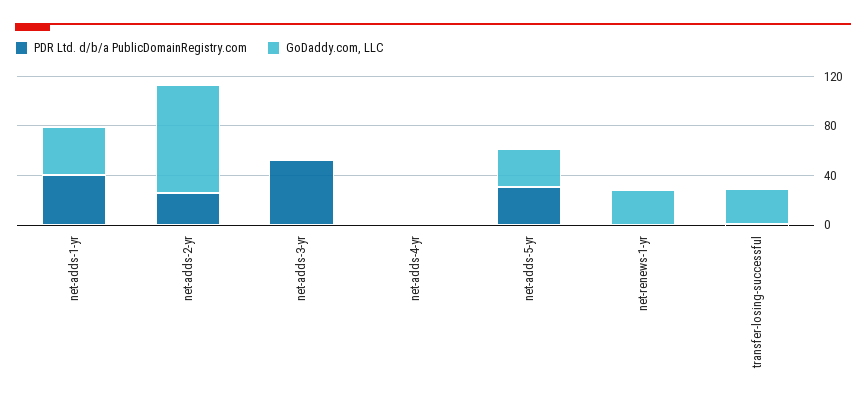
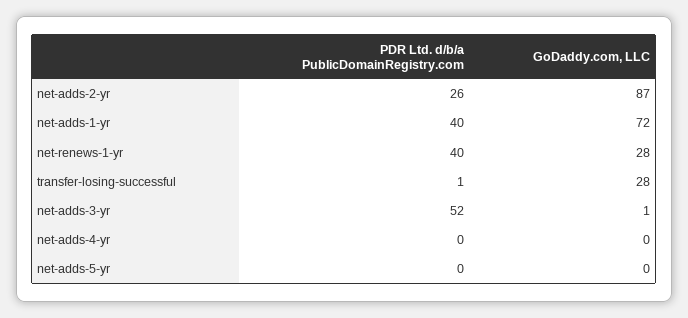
GoDaddy.com, LLC, net-adds-1-yr: 40 -> 72
PDR Ltd. d/b/a PublicDomainRegistry.com, net-adds-5-yr: 30 -> 0
GoDaddy.com, LLC, net-adds-5-yr: 30 -> 0
PDR Ltd. d/b/a PublicDomainRegistry.com, net-renews-1-yr: 0 -> 40

